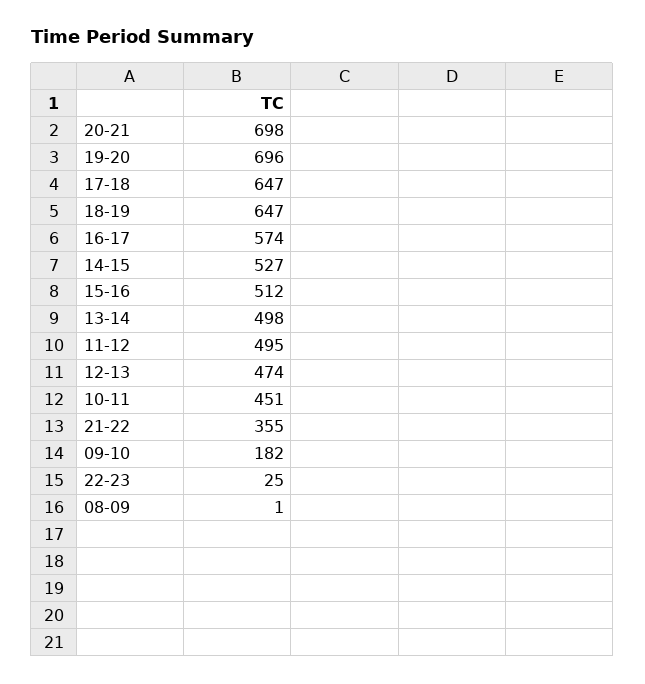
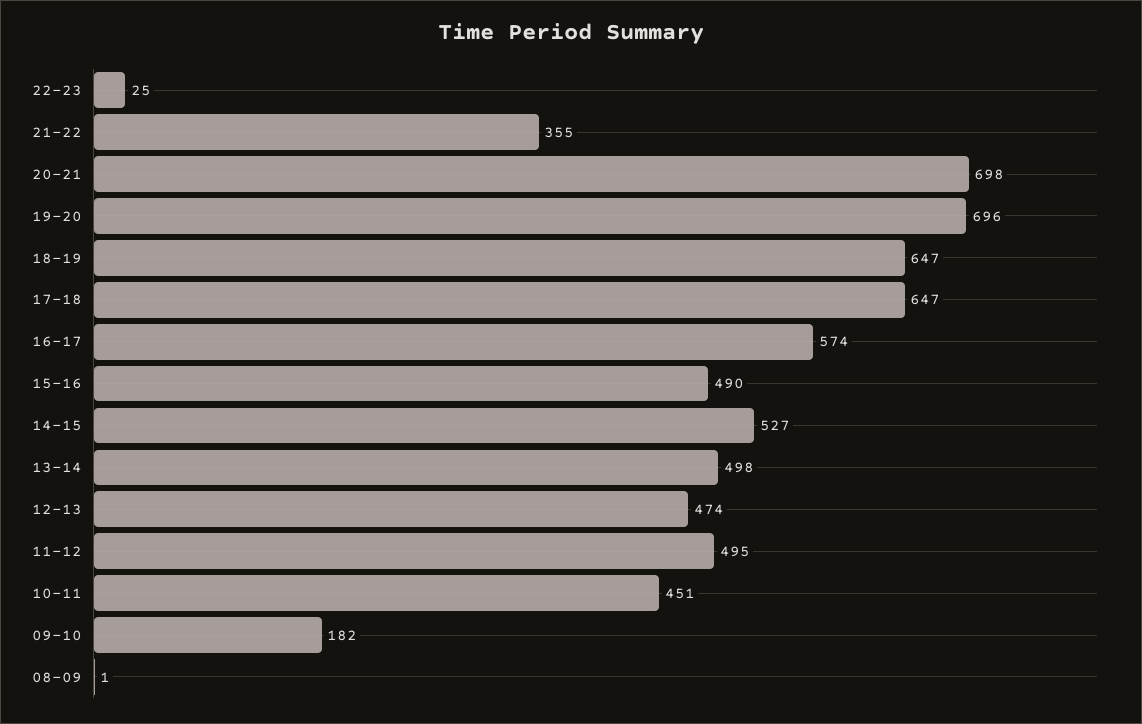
15-16: 512 -> 490

